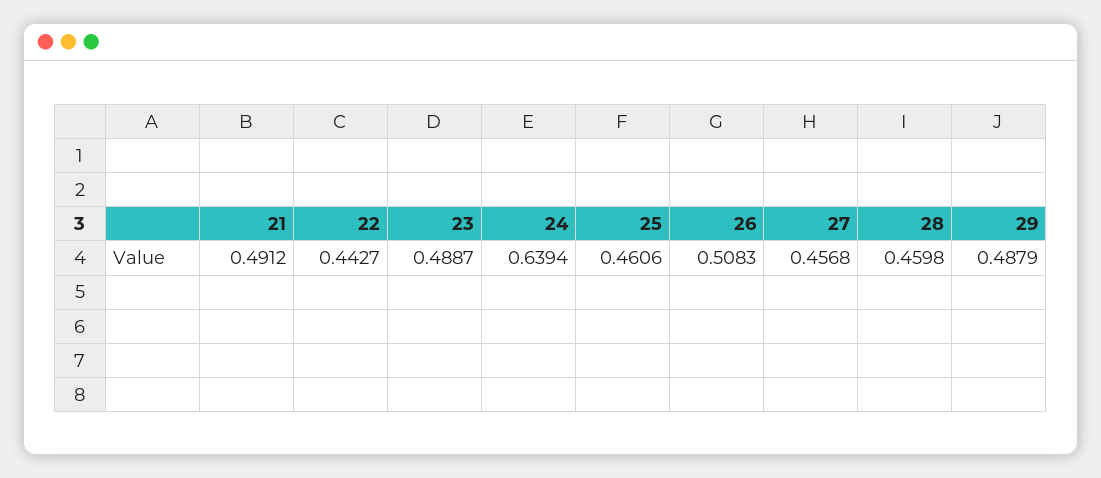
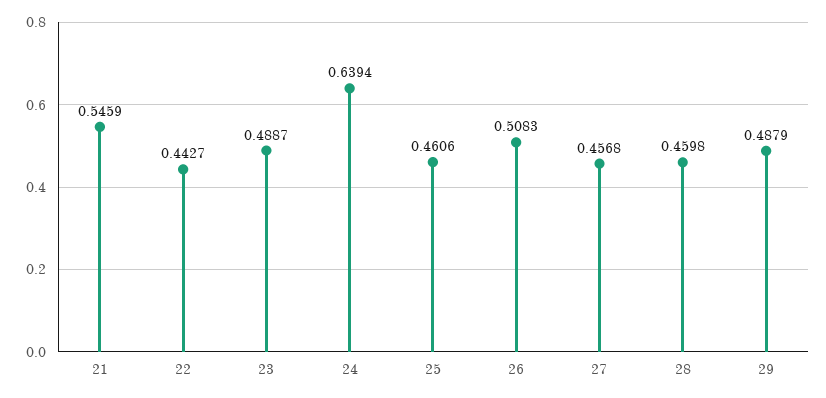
21: 0.4912 -> 0.5459

